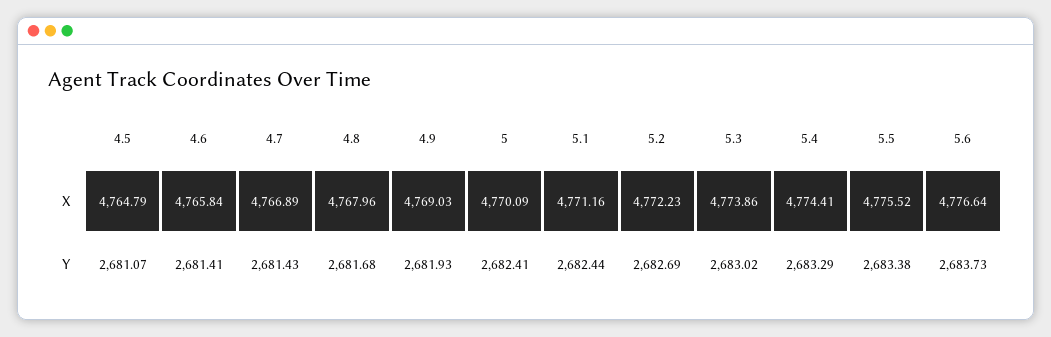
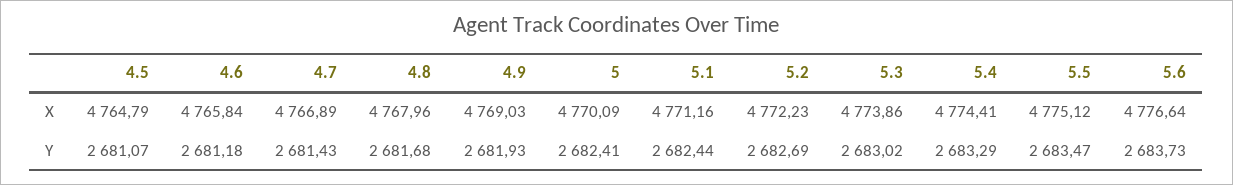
5.5, X: 4775.52 -> 4775.12
4.6, Y: 2681.41 -> 2681.18
5.5, Y: 2683.38 -> 2683.47

